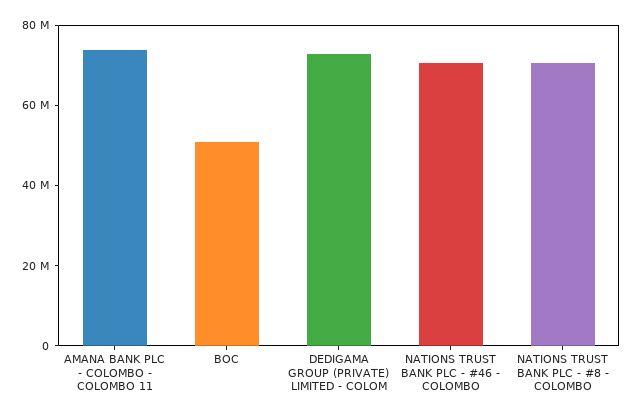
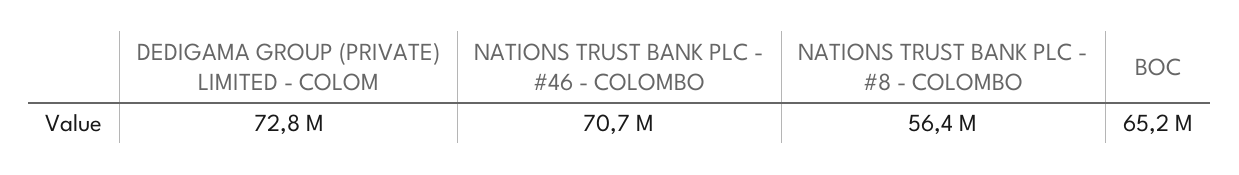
AMANA BANK PLC - COLOMBO - COLOMBO 11: 75000000 -> none
BOC: 50000000 -> 65200000
NATIONS TRUST BANK PLC - #8 - COLOMBO: 70000000 -> 56400000

